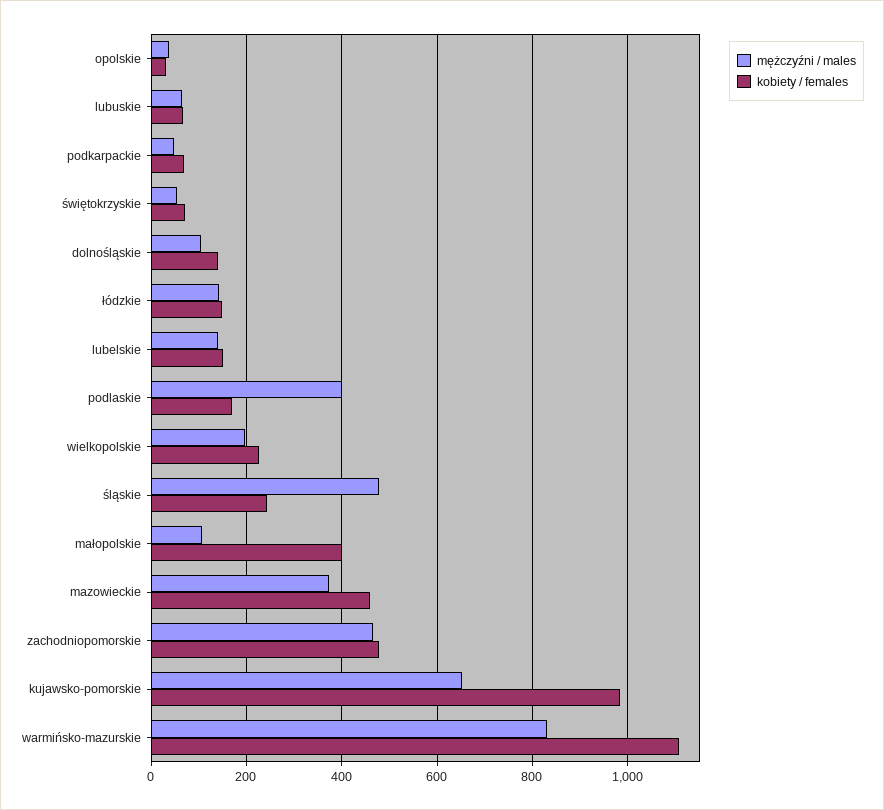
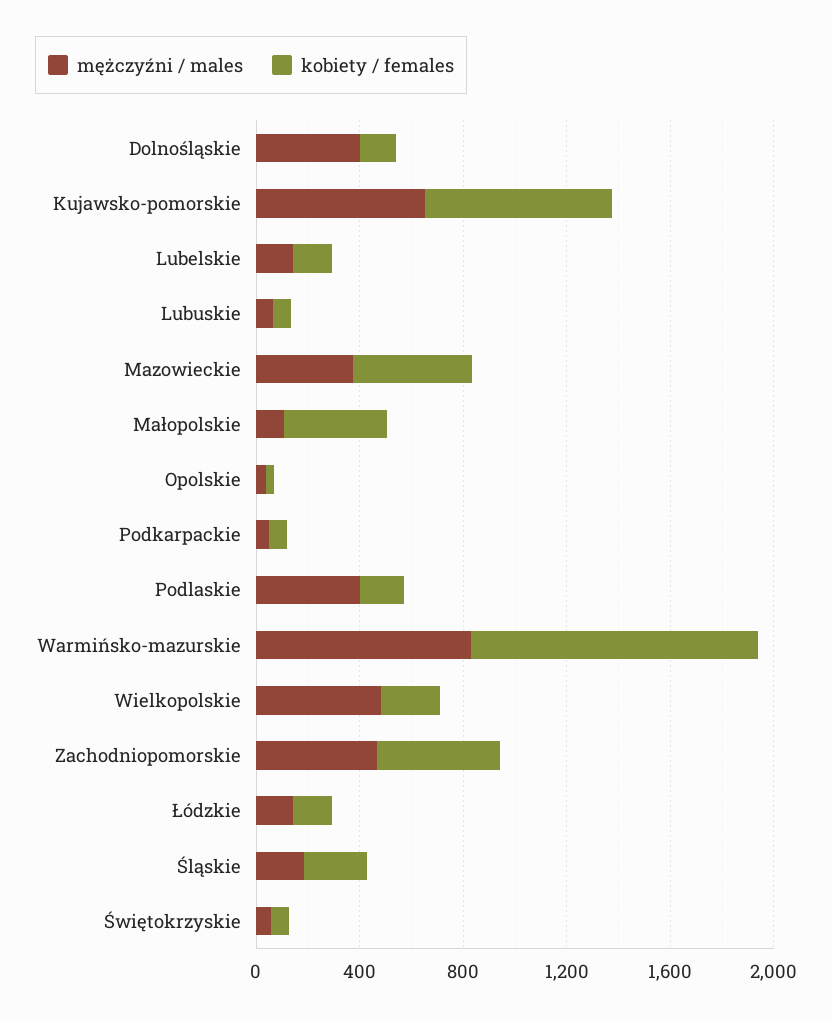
mężczyźni / males, dolnośląskie: 100 -> 400
mężczyźni / males, wielkopolskie: 200 -> 500
mężczyźni / males, śląskie: 480 -> 200
kobiety / females, kujawsko-pomorskie: 980 -> 700

